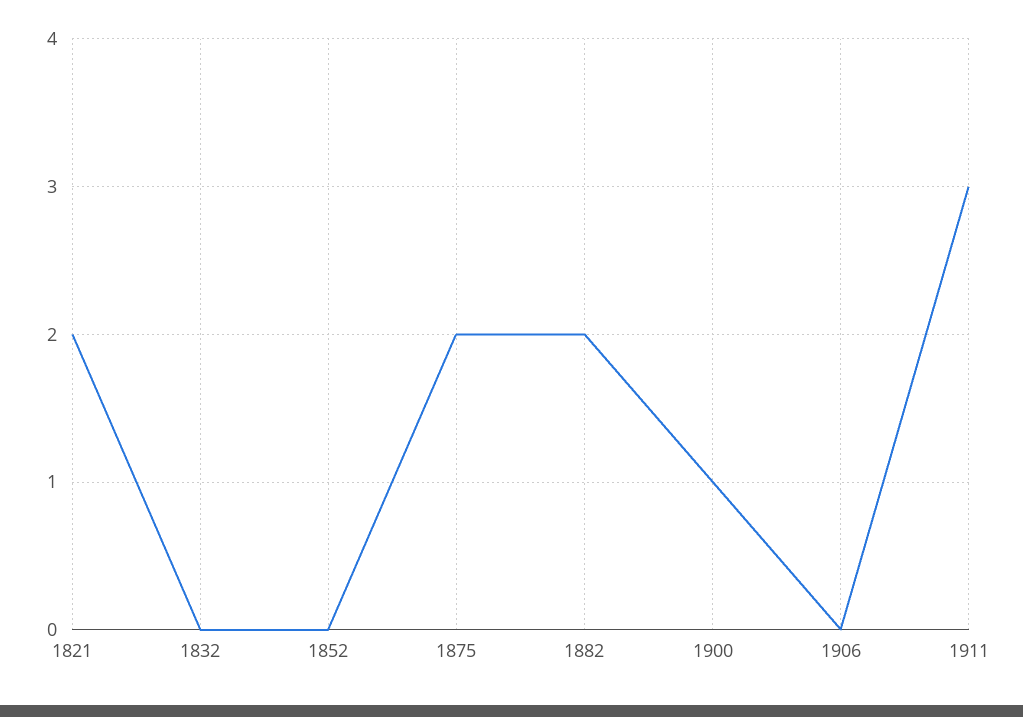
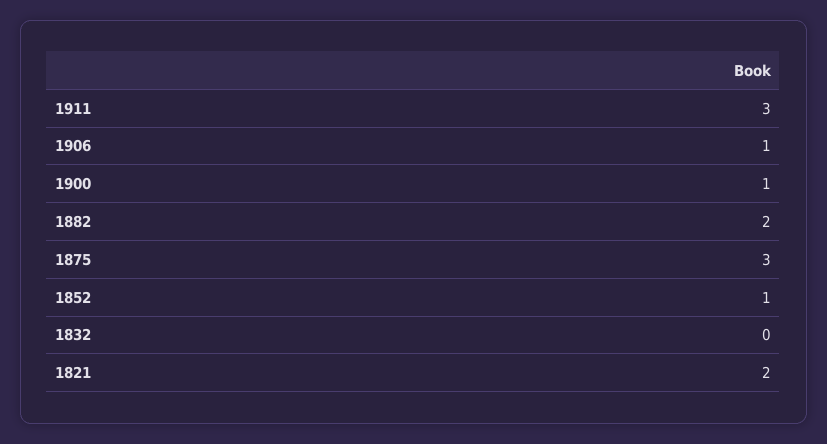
1852: 0 -> 1
1875: 2 -> 3
1906: 0 -> 1

